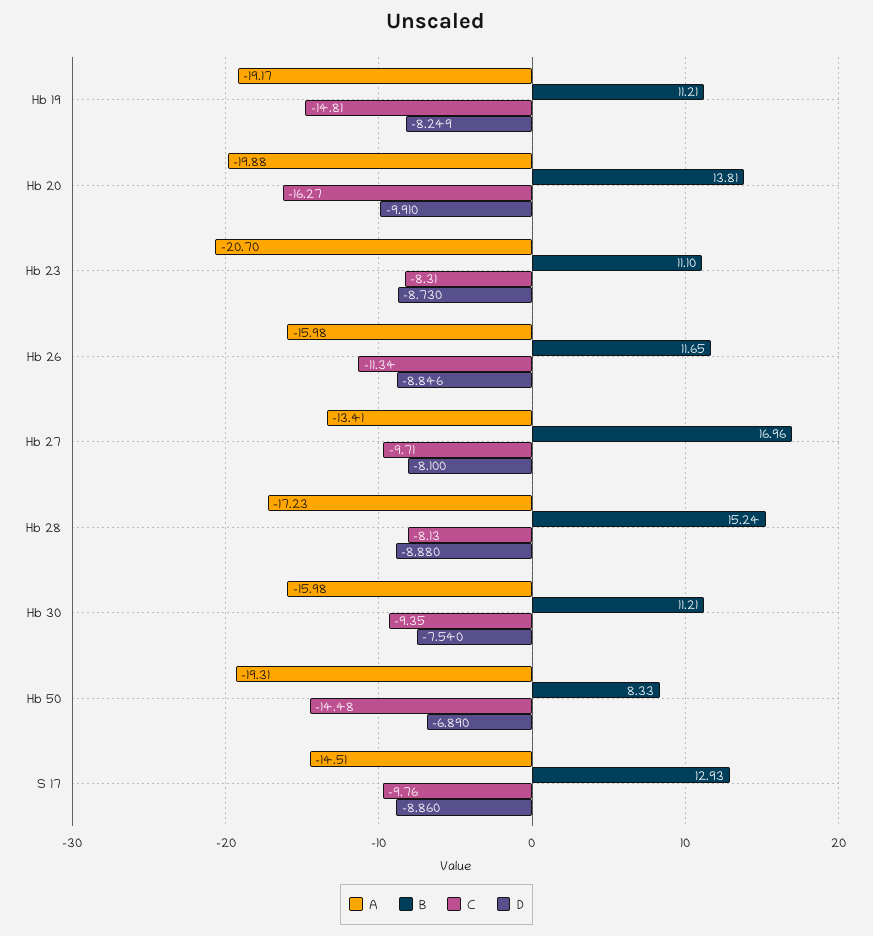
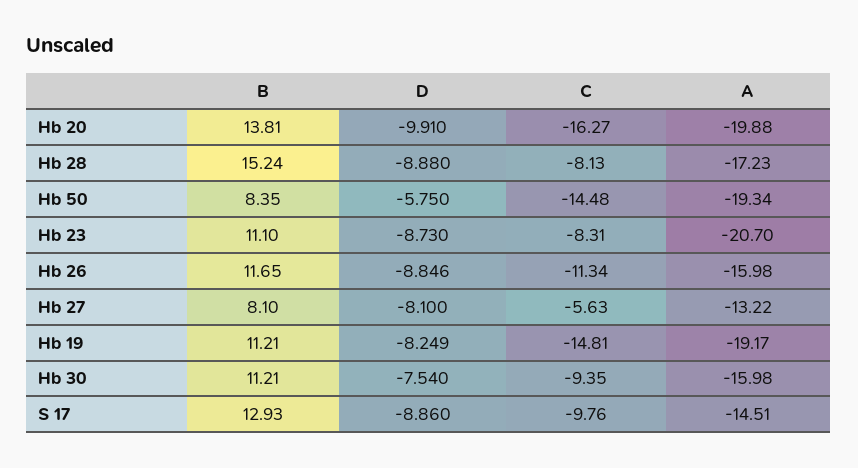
A, Hb 27: -13.41 -> -13.22
B, Hb 27: 16.96 -> 8.1
C, Hb 27: -9.71 -> -5.63
A, Hb 50: -19.31 -> -19.34
B, Hb 50: 8.33 -> 8.35
D, Hb 50: -6.89 -> -5.75

